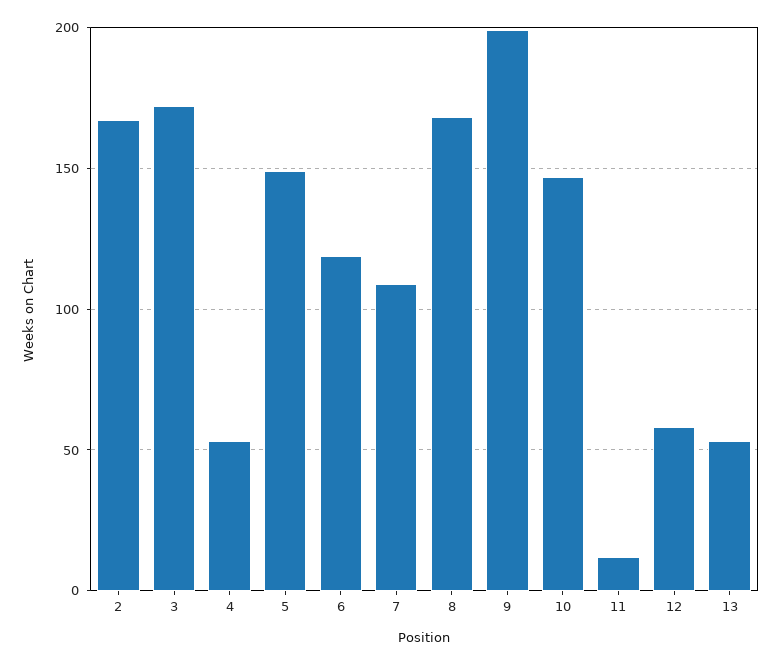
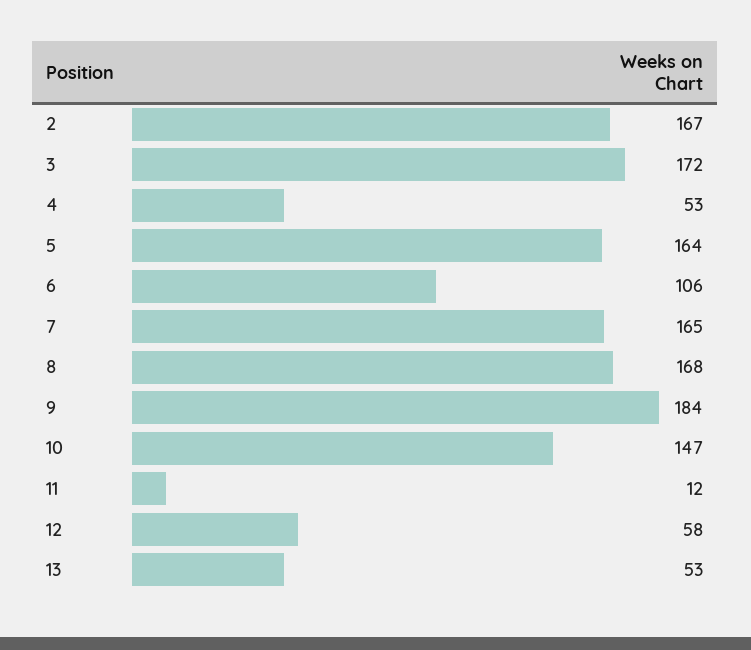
5: 150 -> 164
6: 120 -> 106
7: 110 -> 165
9: 200 -> 184

